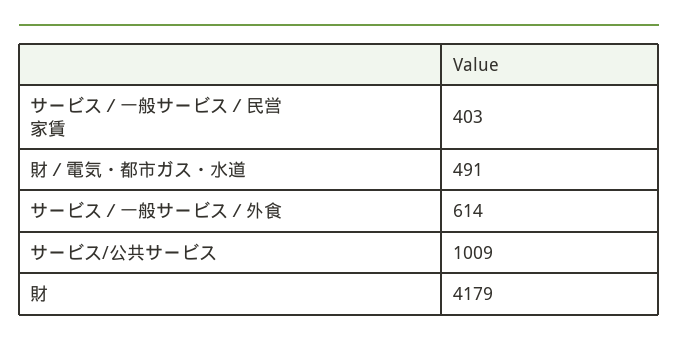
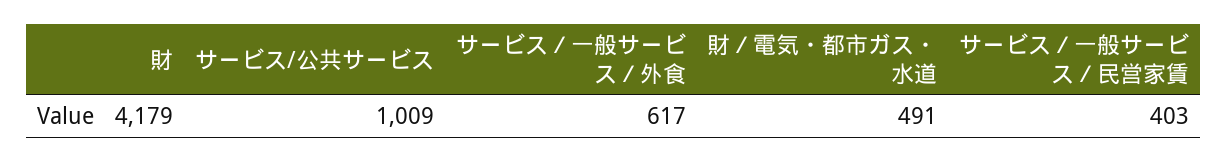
サービス／一般サービス／外食: 614 -> 617

